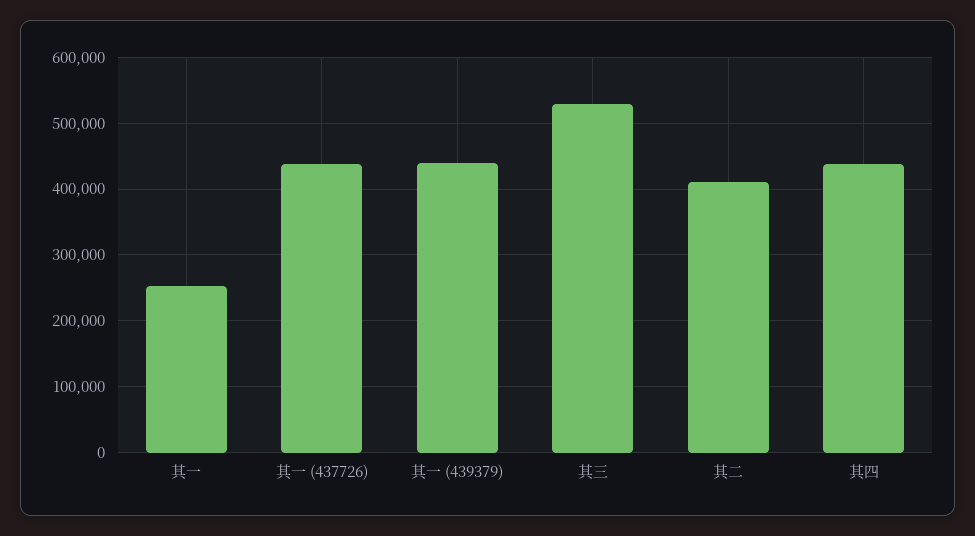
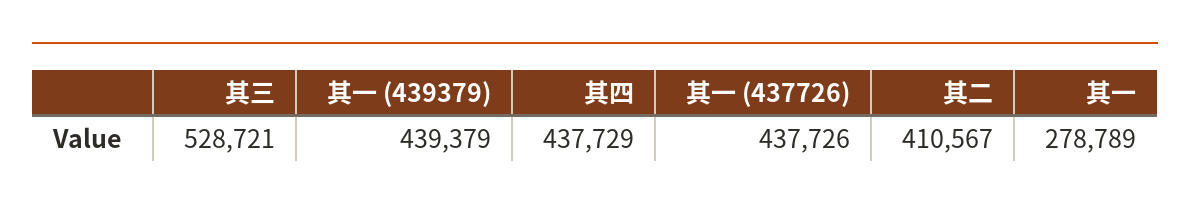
其一: 250000 -> 278789

